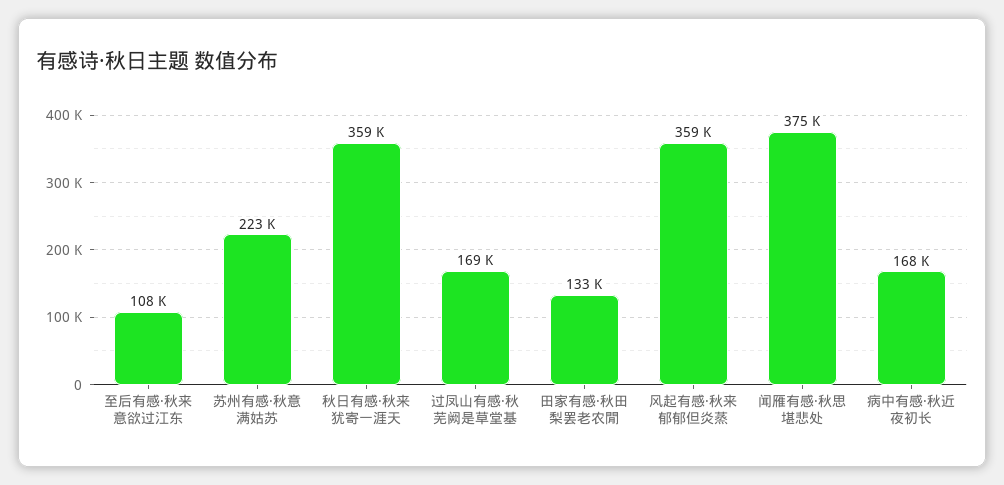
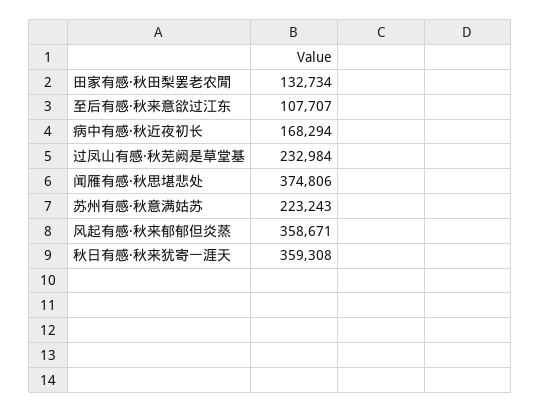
过凤山有感·秋芜阙是草堂基: 169000 -> 232984

